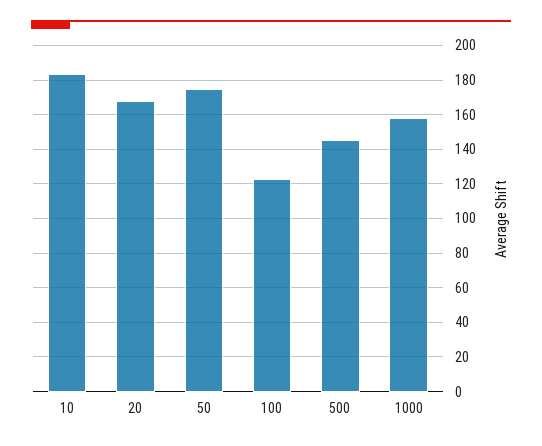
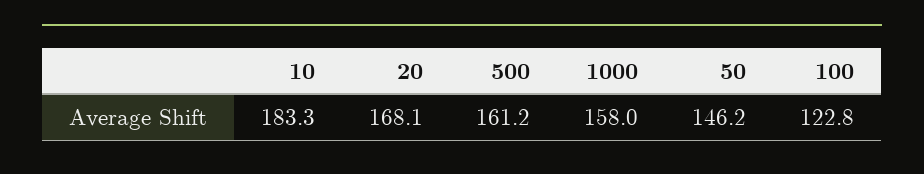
50: 175 -> 146.2
500: 145 -> 161.2

